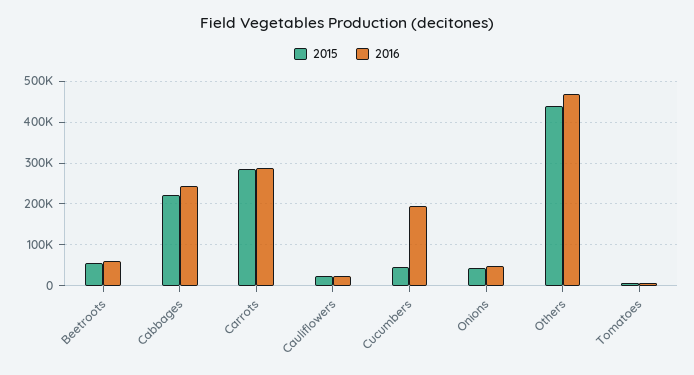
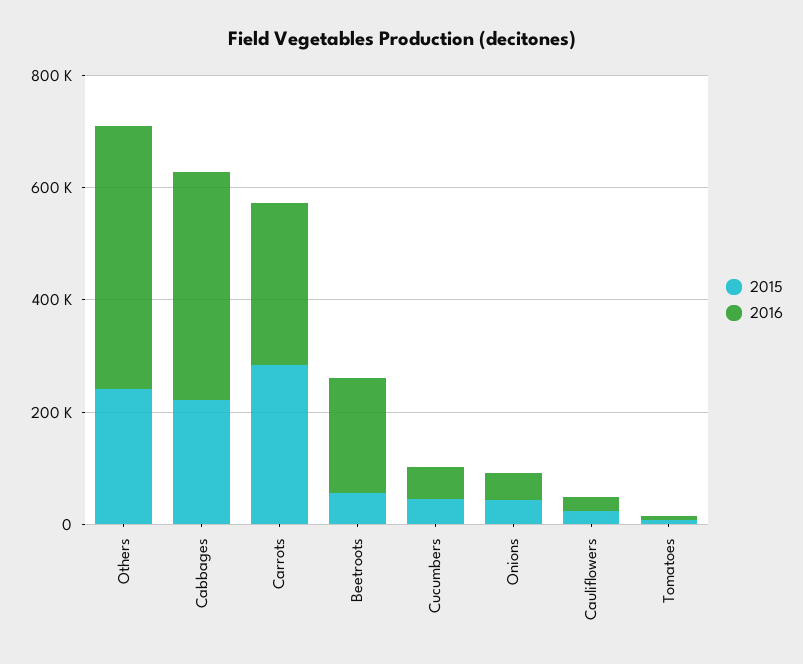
2016, Beetroots: 60000 -> 200000
2016, Cabbages: 240000 -> 400000
2016, Cucumbers: 200000 -> 50000
2015, Others: 440000 -> 250000

